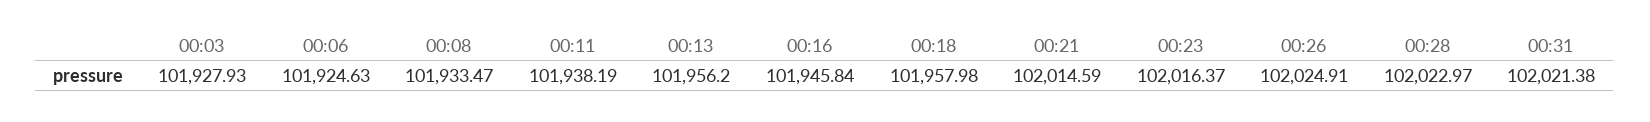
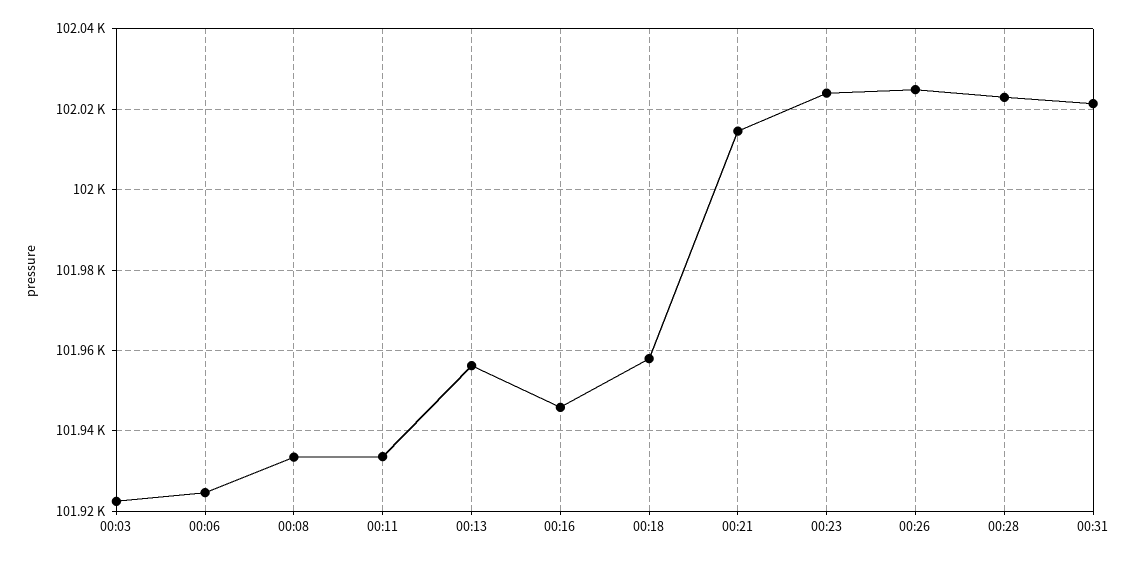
00:03: 101927.93 -> 101922
00:11: 101938.19 -> 101934
00:23: 102016.37 -> 102024

